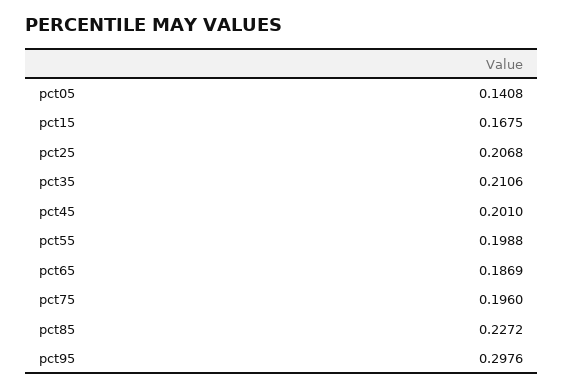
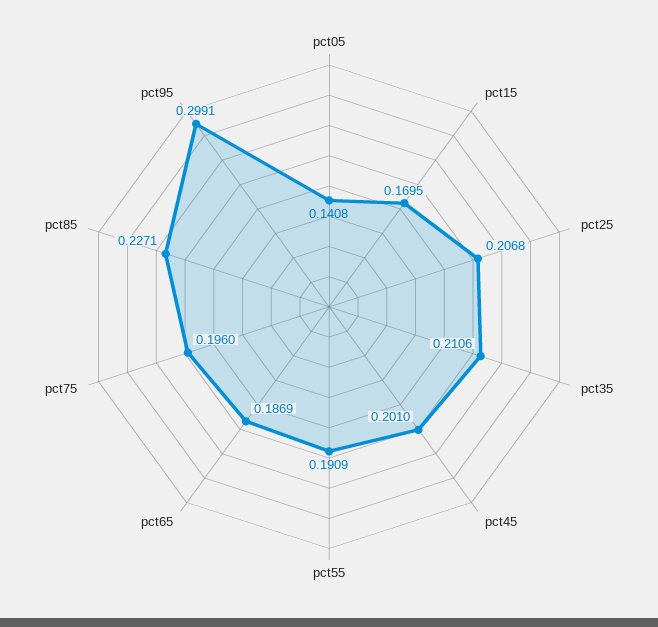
pct15: 0.1675 -> 0.1695
pct55: 0.1988 -> 0.1909
pct85: 0.2272 -> 0.2271
pct95: 0.2976 -> 0.2991

